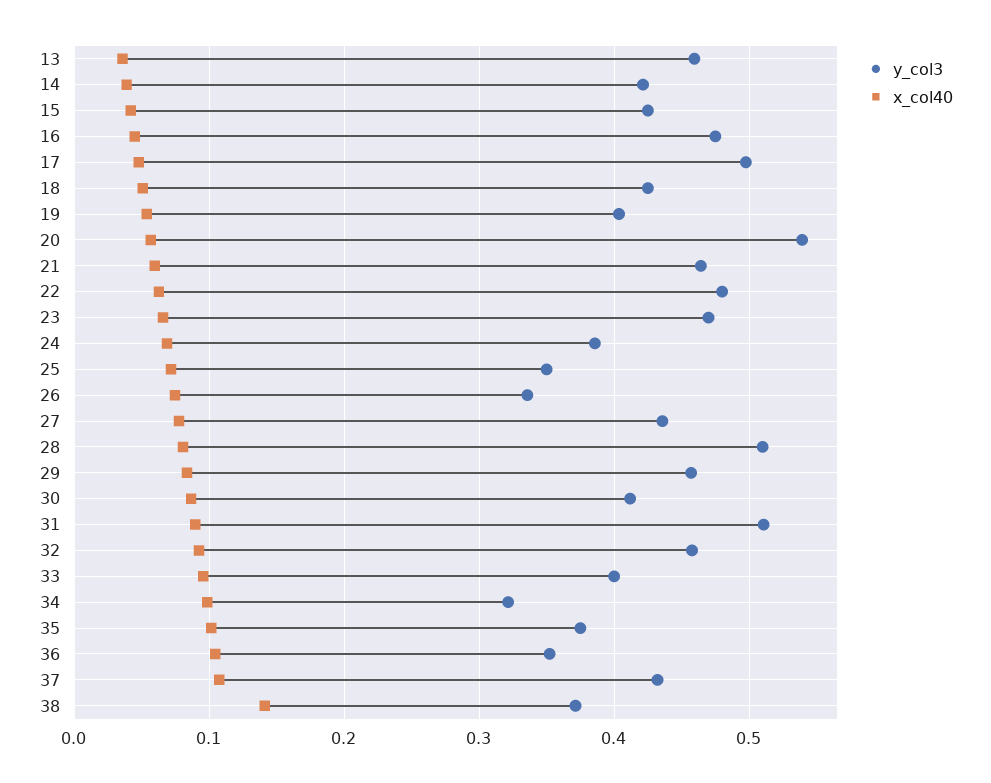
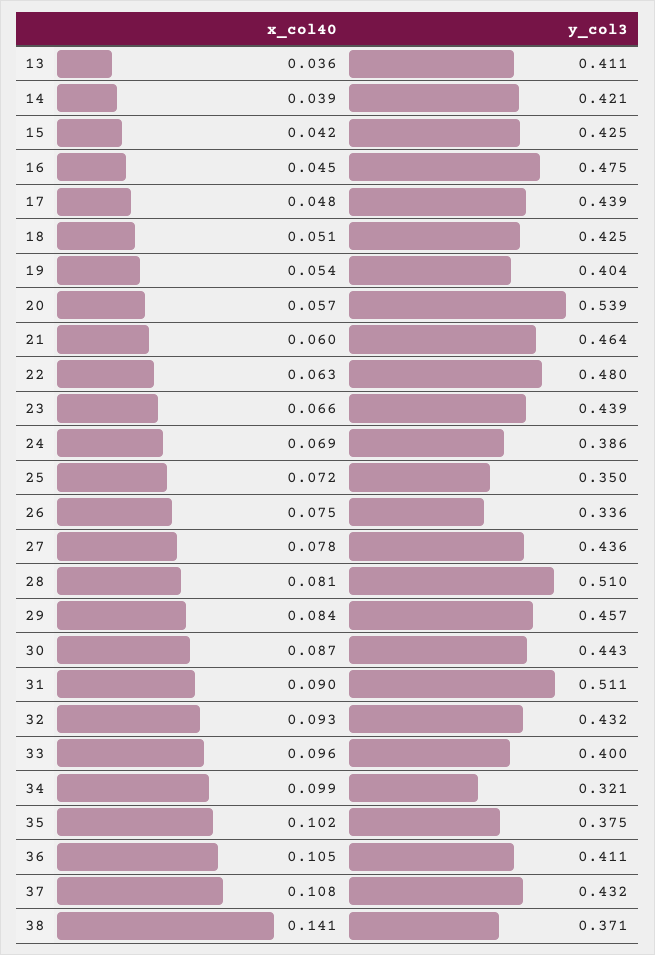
y_col3, 13: 0.46 -> 0.411
y_col3, 17: 0.5 -> 0.439
y_col3, 23: 0.47 -> 0.439
y_col3, 30: 0.41 -> 0.443
y_col3, 32: 0.46 -> 0.432
y_col3, 36: 0.35 -> 0.411

